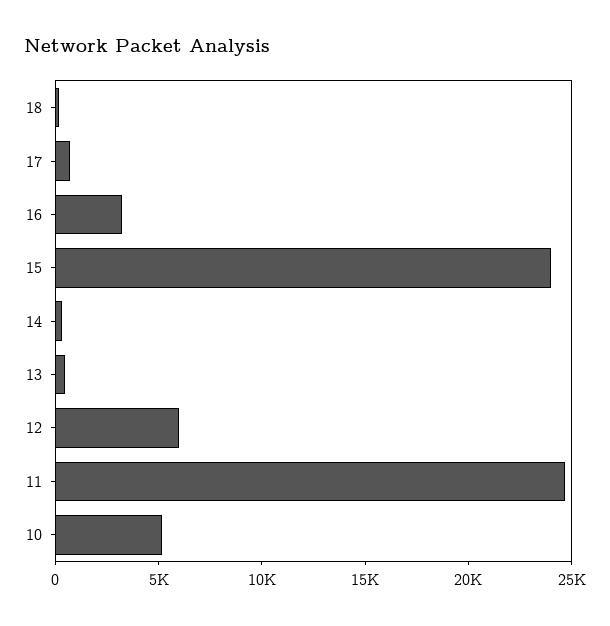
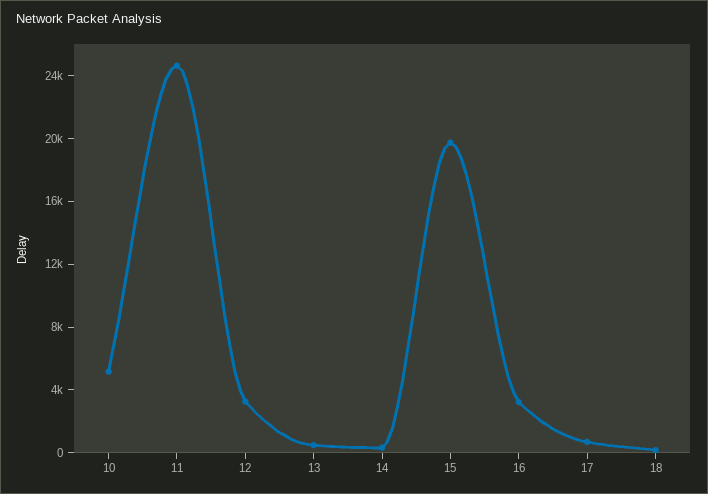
15: 24000 -> 20000
12: 6000 -> 3000

